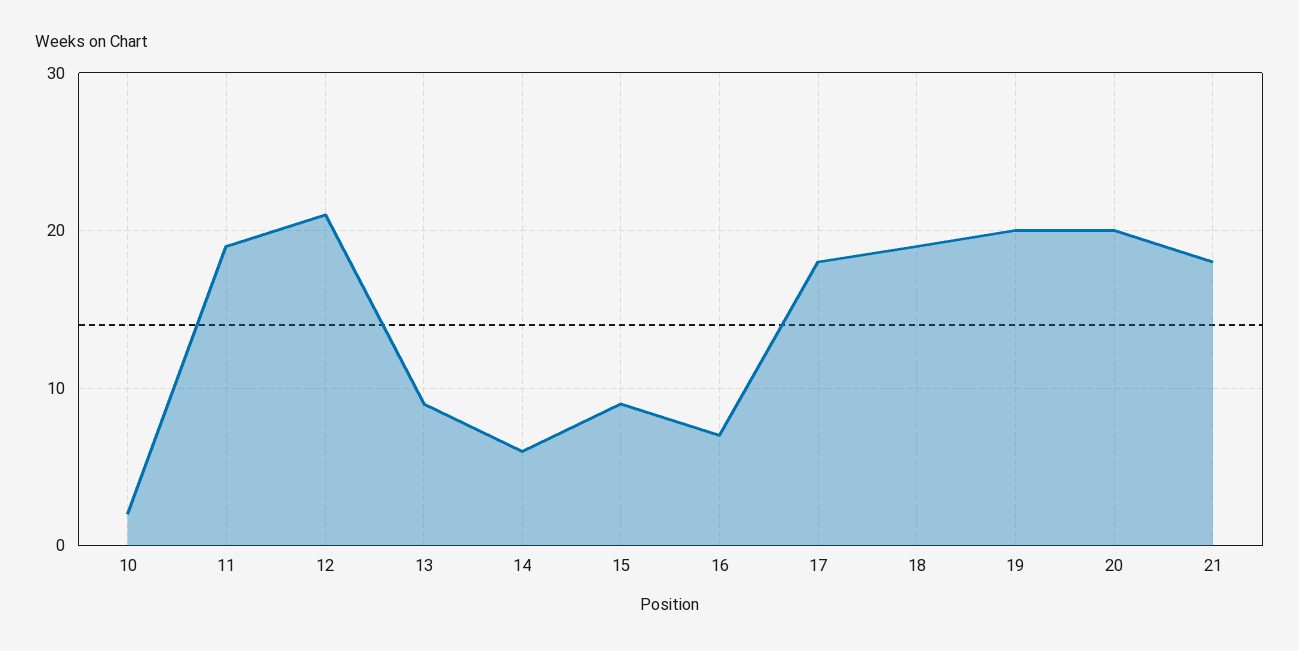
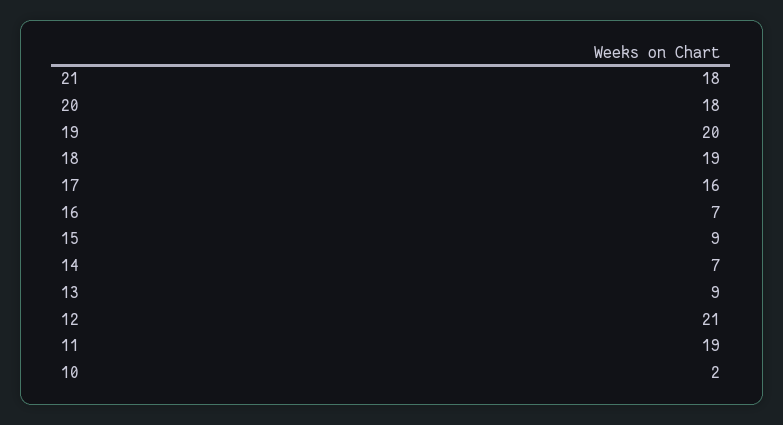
14: 6 -> 7
17: 18 -> 16
20: 20 -> 18

